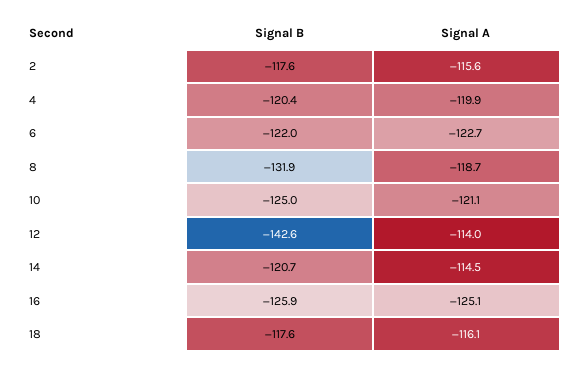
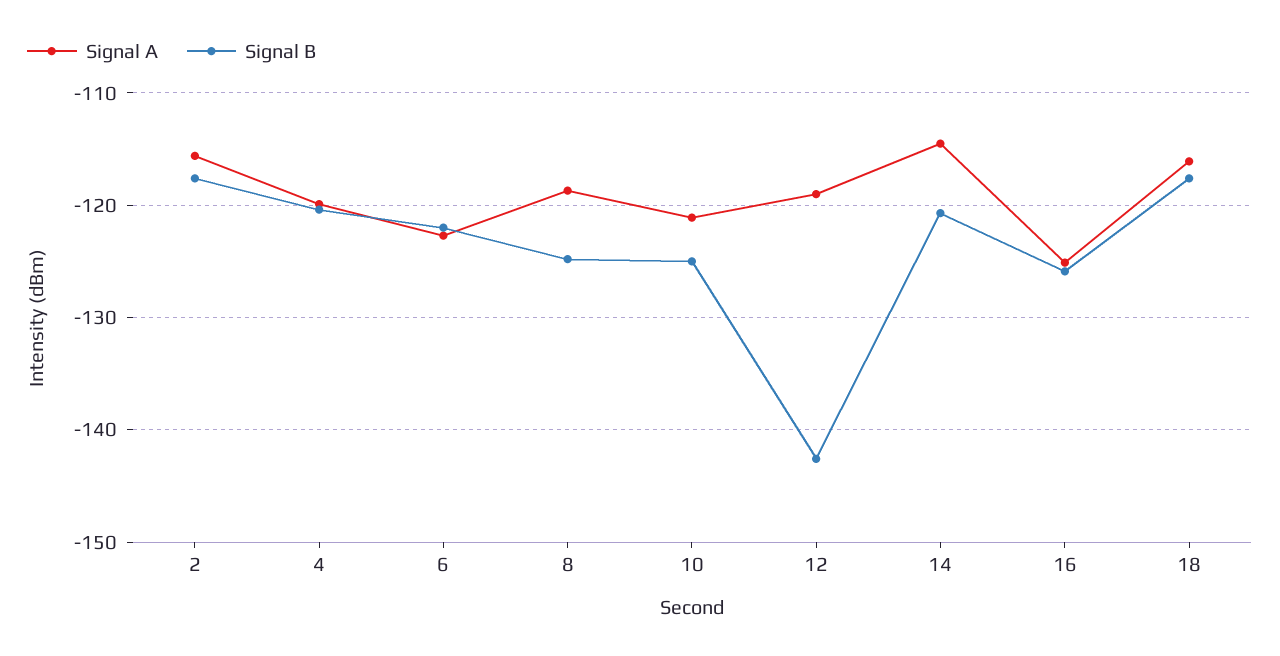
Signal B, 8: -131.9 -> -125
Signal A, 12: -114 -> -119

